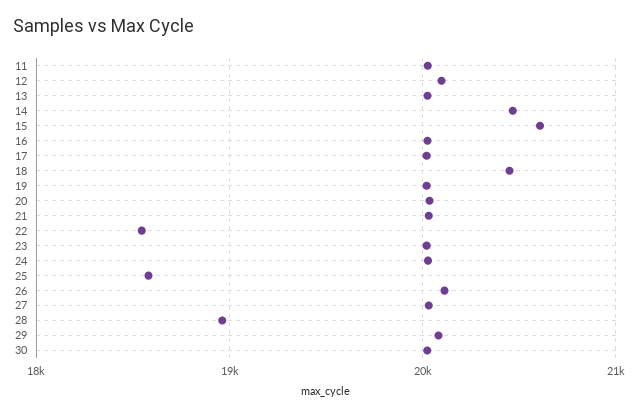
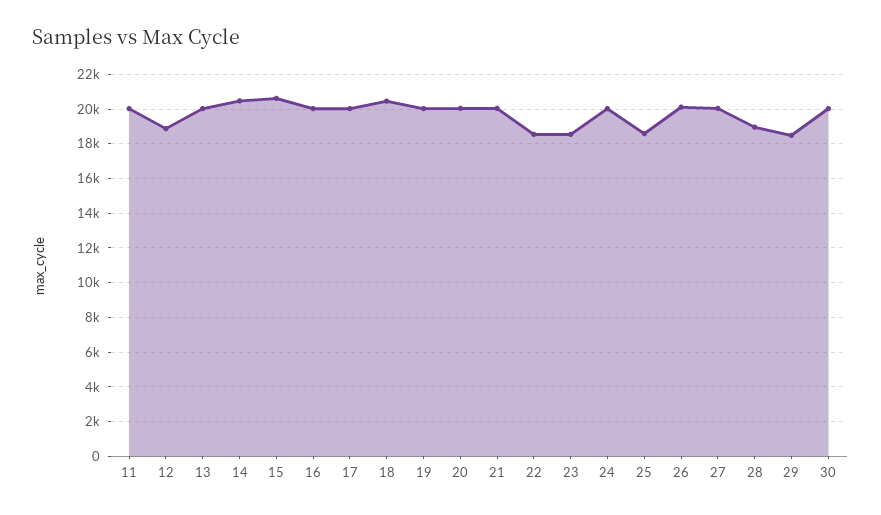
12: 20100 -> 19000
23: 20000 -> 18500
29: 20100 -> 18500

